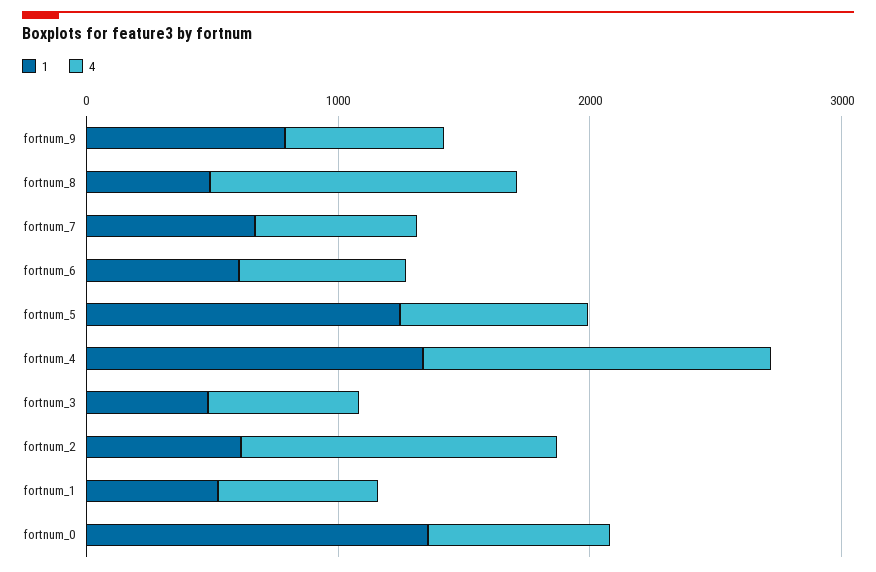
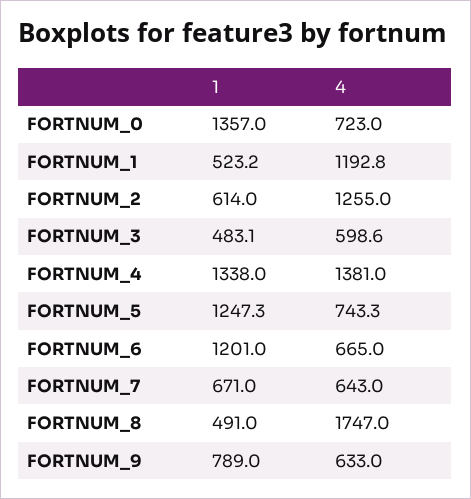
4, fortnum_8: 1200 -> 1747
1, fortnum_6: 600 -> 1201
4, fortnum_1: 600 -> 1192.8

